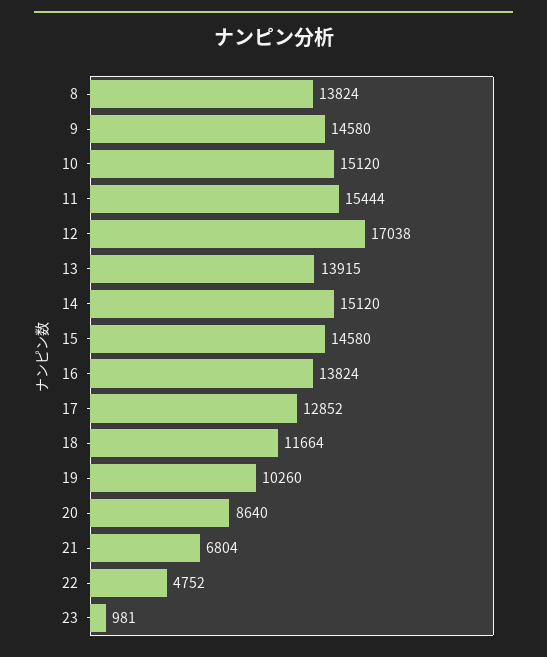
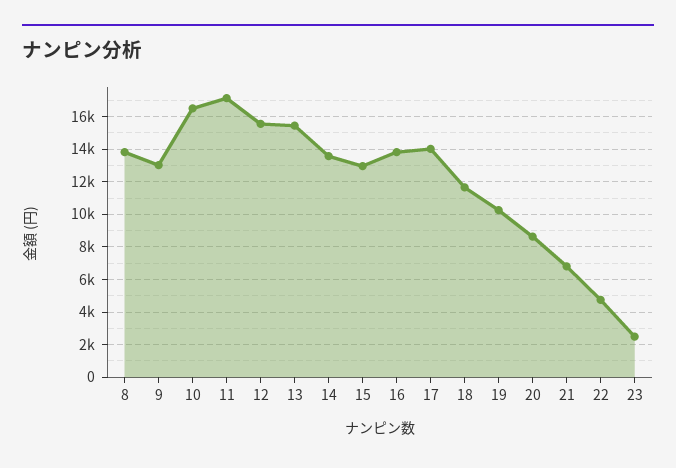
9: 14580 -> 13000
10: 15120 -> 16500
11: 15444 -> 17000
12: 17038 -> 15500
13: 13915 -> 15500
14: 15120 -> 13500
15: 14580 -> 13000
17: 12852 -> 14000
23: 981 -> 2500

